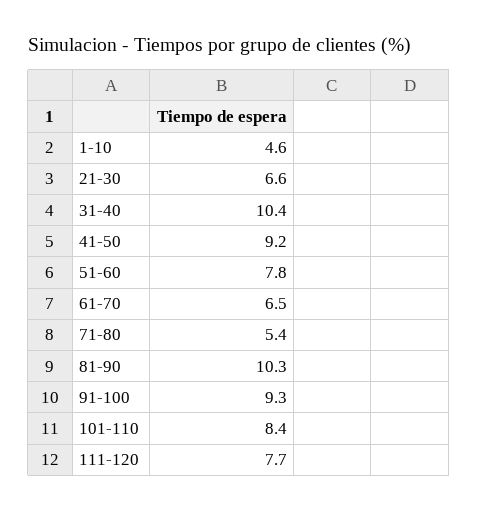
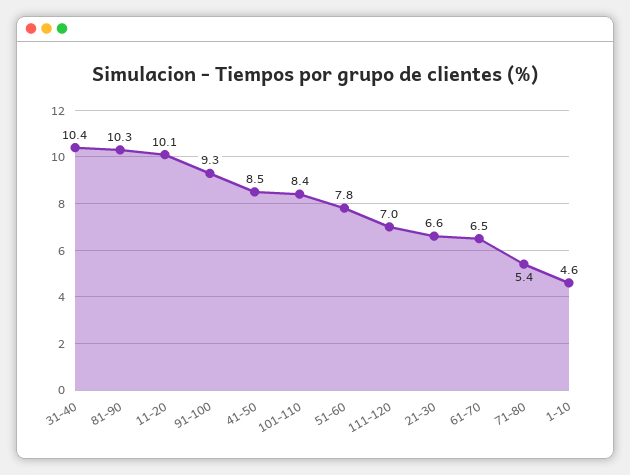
41-50: 9.2 -> 8.5
111-120: 7.7 -> 7
11-20: none -> 10.1

